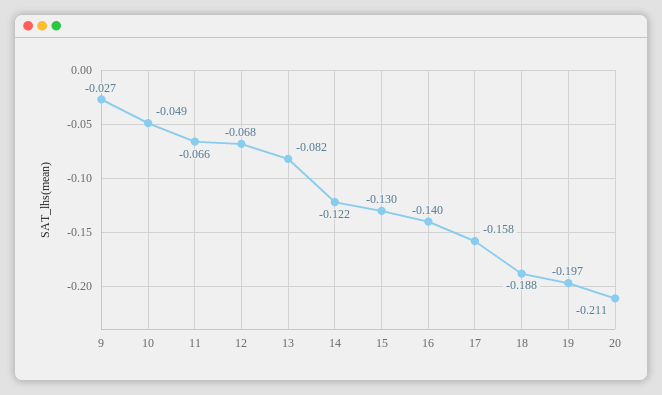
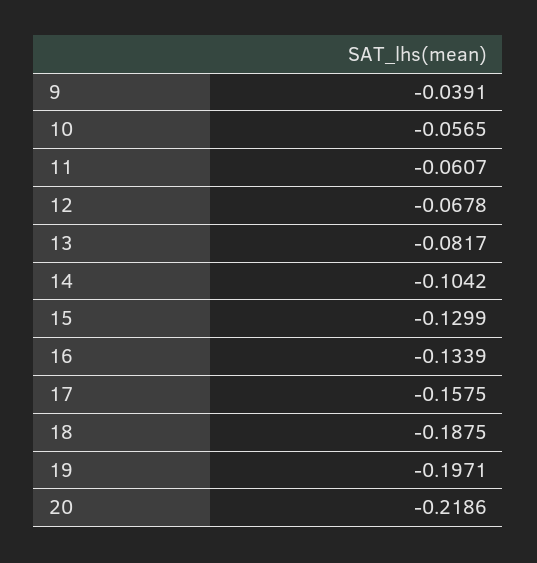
9: -0.027 -> -0.0391
10: -0.049 -> -0.0565
11: -0.066 -> -0.0607
14: -0.122 -> -0.1042
16: -0.14 -> -0.1339
20: -0.211 -> -0.2186

